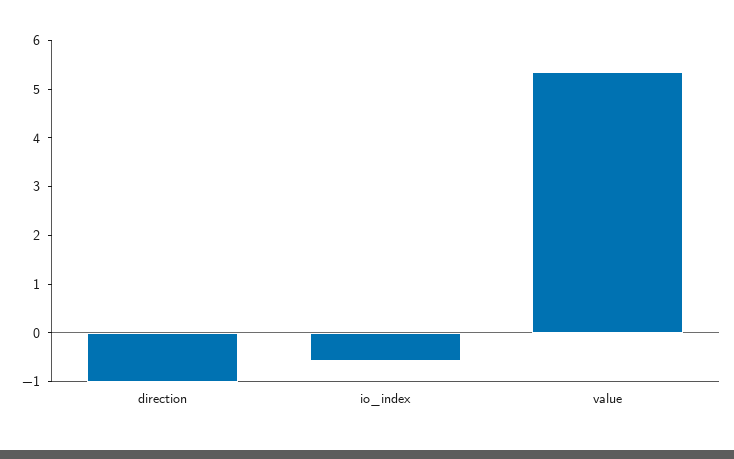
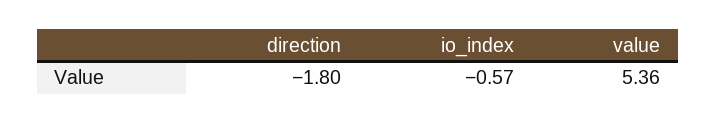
direction: -1 -> -1.8

